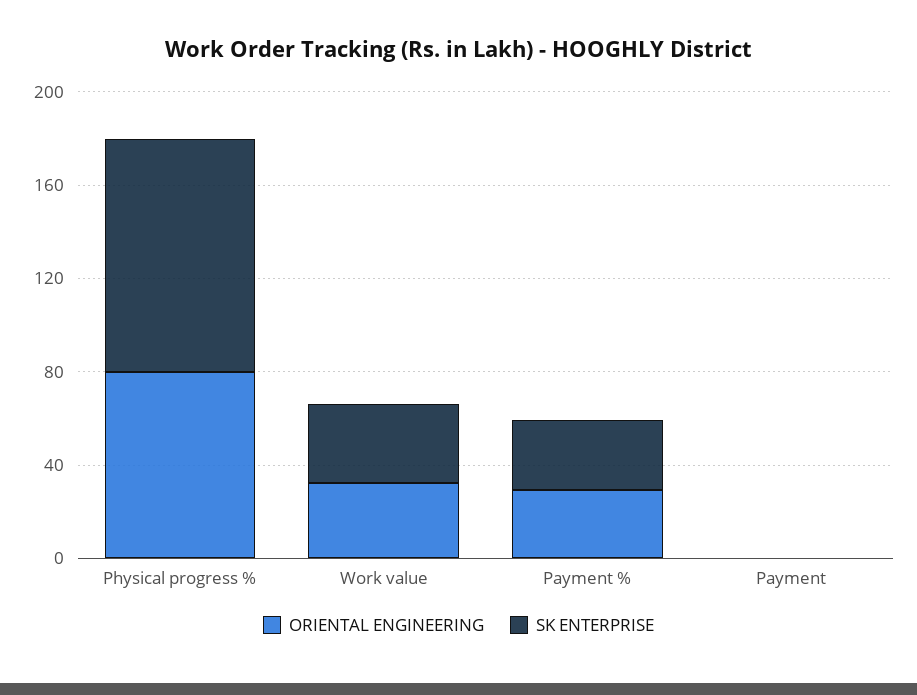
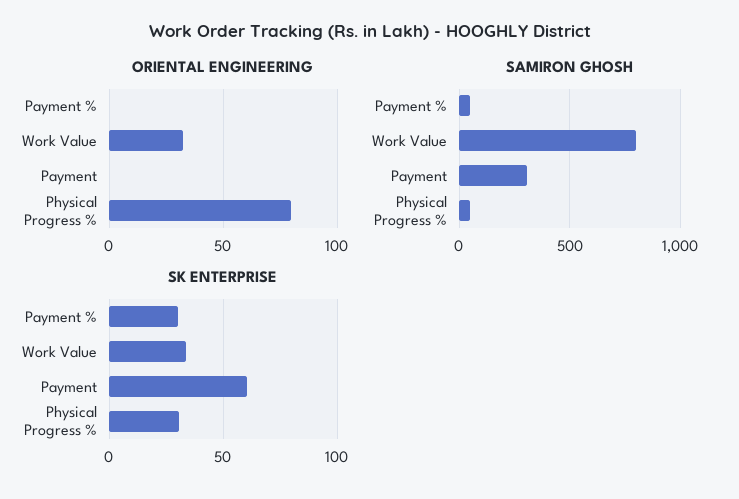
SK ENTERPRISE, Physical progress %: 100 -> 30
ORIENTAL ENGINEERING, Payment %: 30 -> 0
SK ENTERPRISE, Payment: 0 -> 60
SAMIRON GHOSH, Payment %: none -> 50
SAMIRON GHOSH, Work value: none -> 800
SAMIRON GHOSH, Payment: none -> 300
SAMIRON GHOSH, Physical progress %: none -> 50

